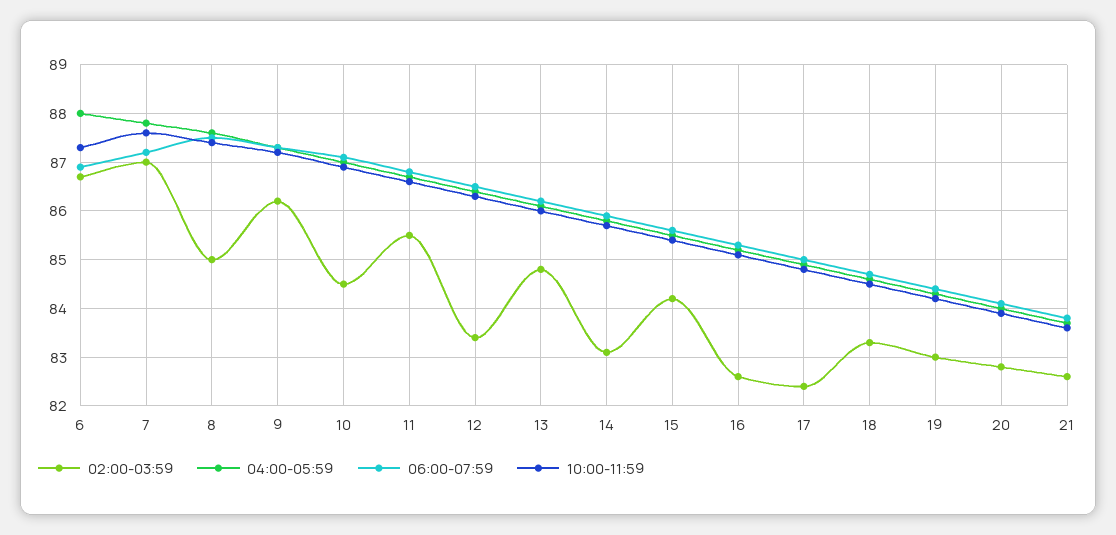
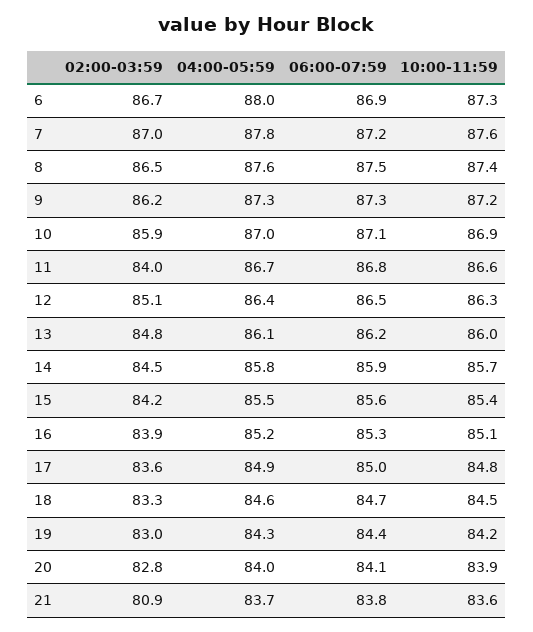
02:00-03:59, 8: 85 -> 86.5
02:00-03:59, 10: 84.5 -> 85.9
02:00-03:59, 11: 85.5 -> 84
02:00-03:59, 12: 83.5 -> 85.1
02:00-03:59, 14: 83 -> 84.5
02:00-03:59, 16: 82.5 -> 83.9
02:00-03:59, 17: 82.5 -> 83.6
02:00-03:59, 21: 82.5 -> 80.9

